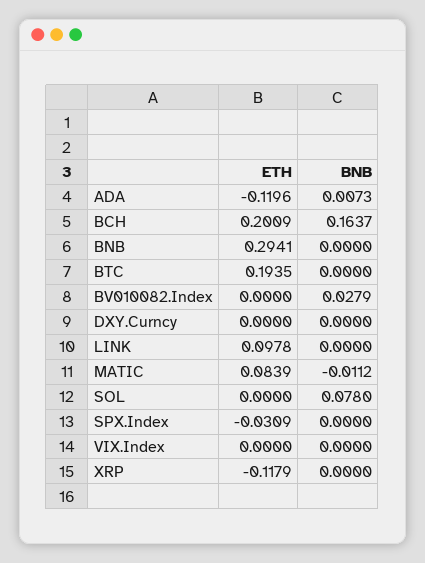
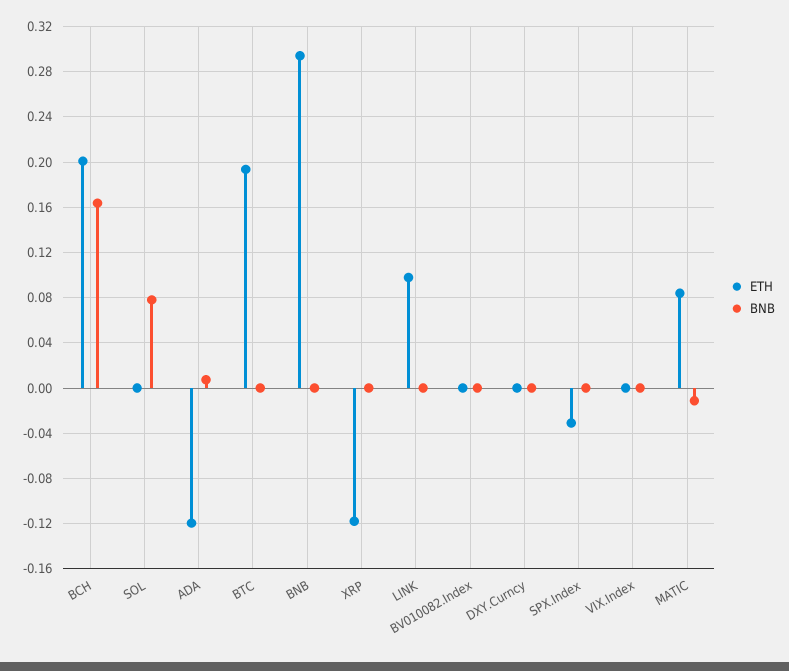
BNB, BV010082.Index: 0.0279 -> 0

